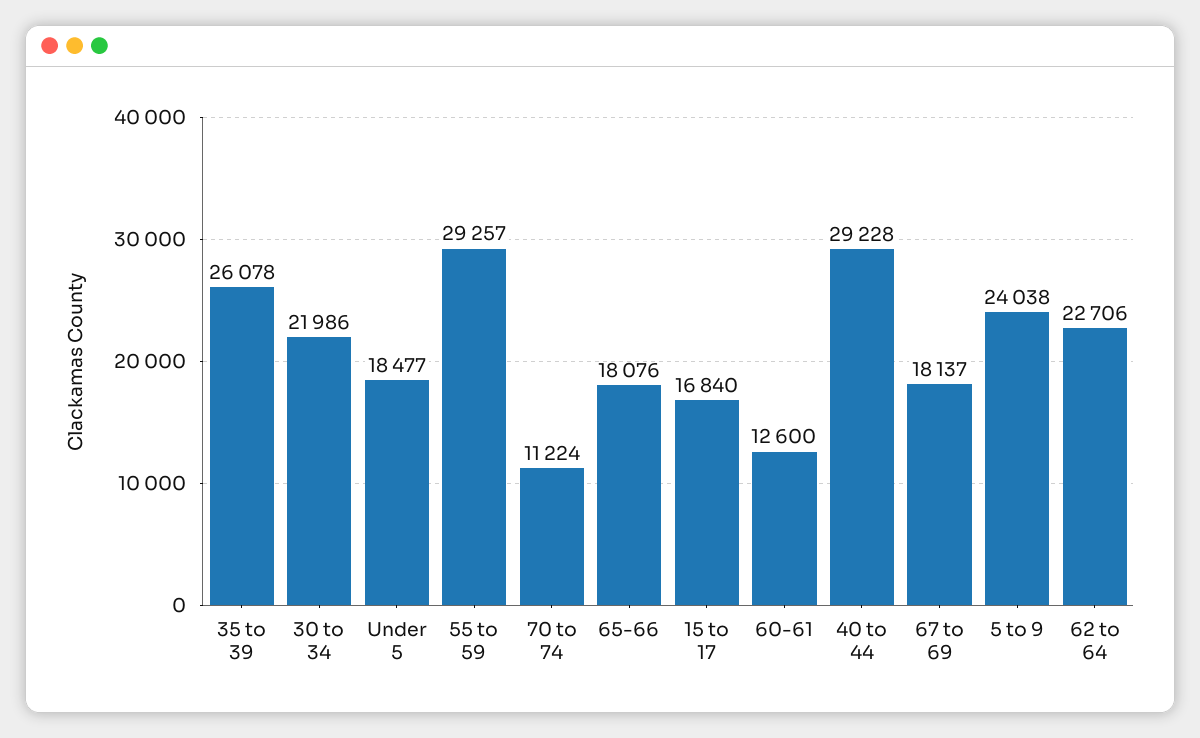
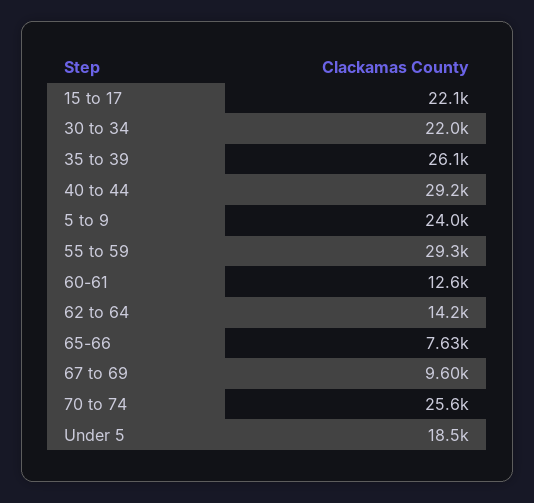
70 to 74: 11224 -> 25600
65-66: 18076 -> 7630
15 to 17: 16840 -> 22100
67 to 69: 18137 -> 9600
62 to 64: 22706 -> 14200

